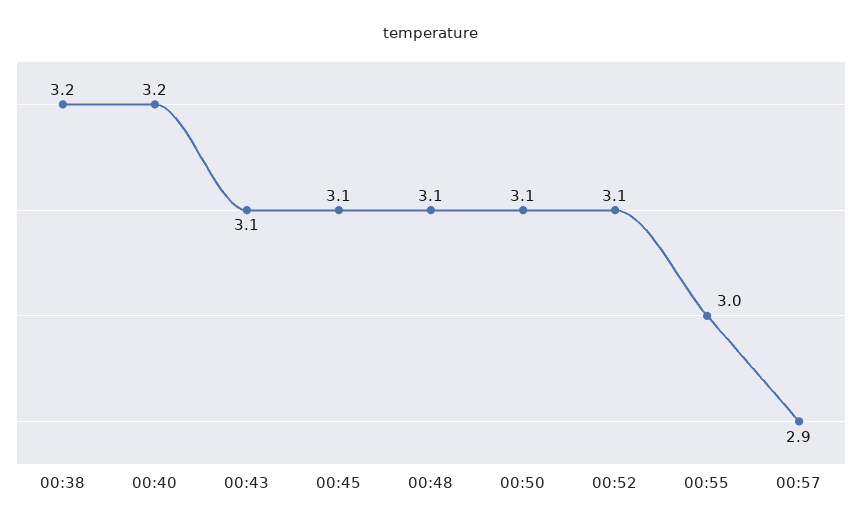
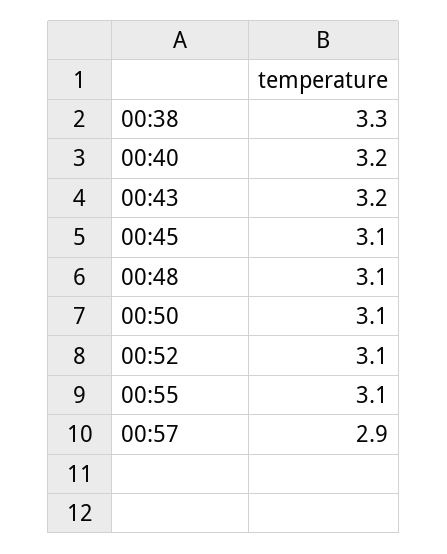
00:38: 3.2 -> 3.3
00:43: 3.1 -> 3.2
00:55: 3 -> 3.1

